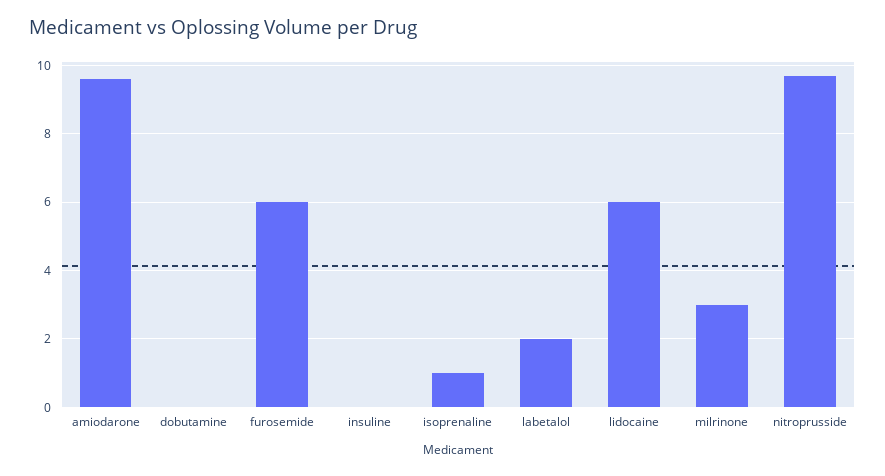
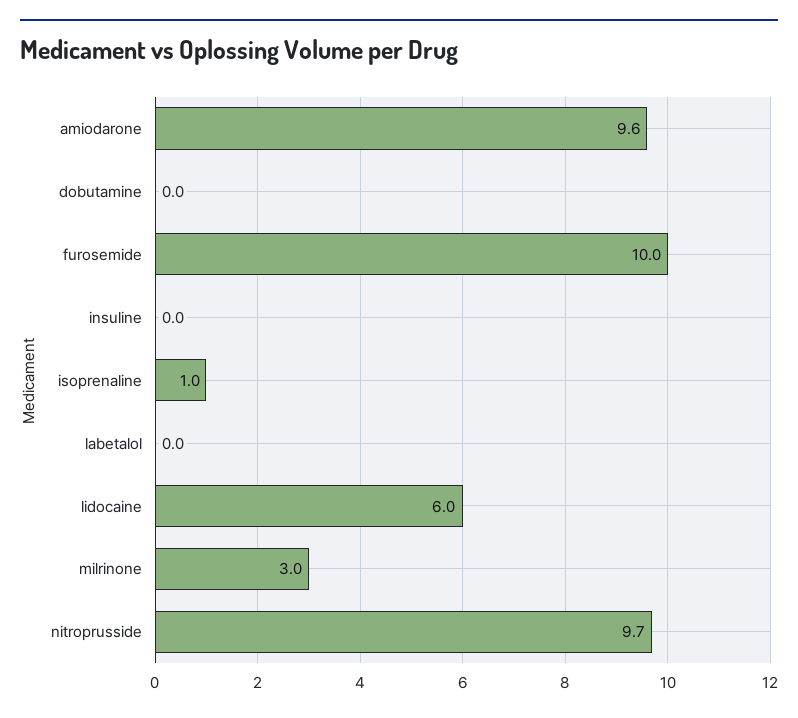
furosemide: 6 -> 10
labetalol: 2 -> 0

